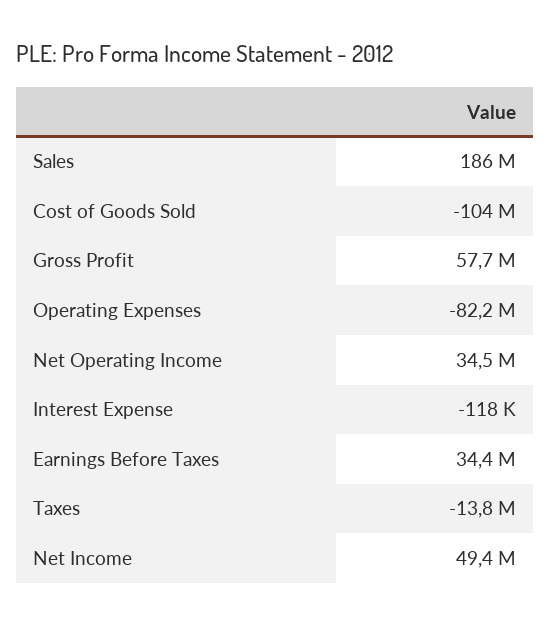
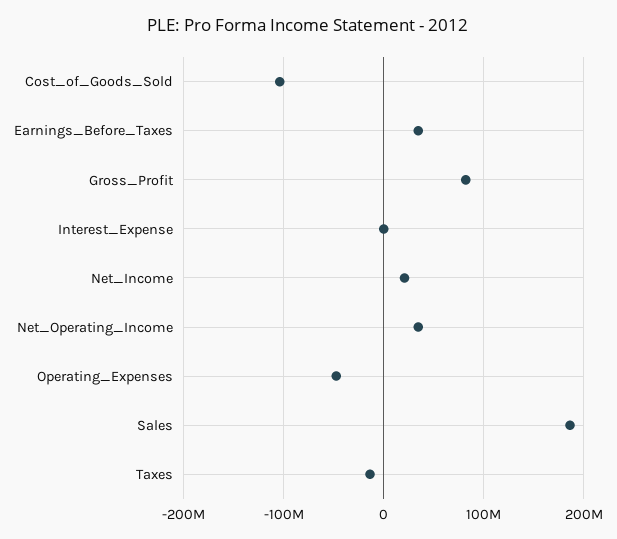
Gross Profit: 57700000 -> 80000000
Operating Expenses: -82200000 -> -50000000
Net Income: 49400000 -> 20000000

